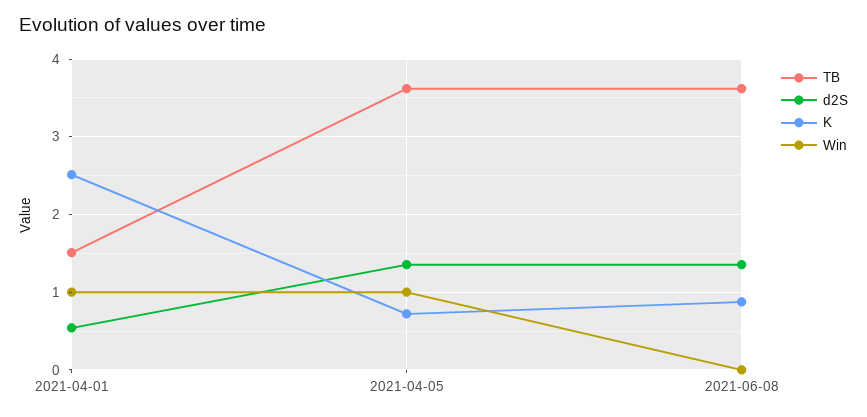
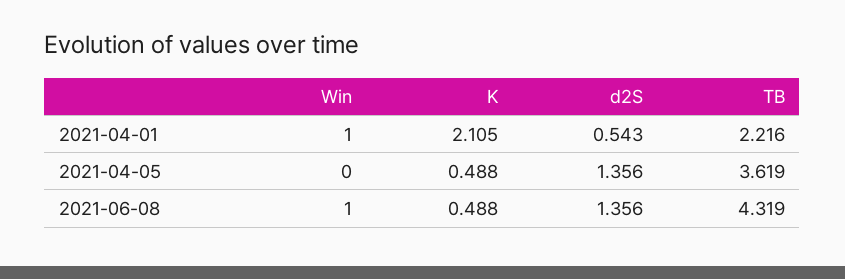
TB, 2021-04-01: 1.5 -> 2.216
K, 2021-04-01: 2.5 -> 2.105
K, 2021-04-05: 0.7 -> 0.488
Win, 2021-04-05: 1 -> 0
TB, 2021-06-08: 3.6 -> 4.319
K, 2021-06-08: 0.9 -> 0.488
Win, 2021-06-08: 0 -> 1

